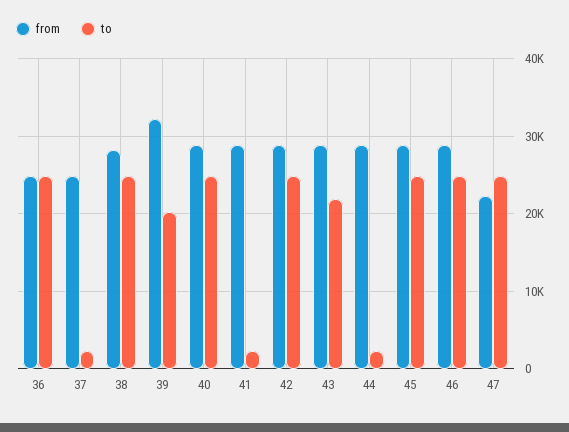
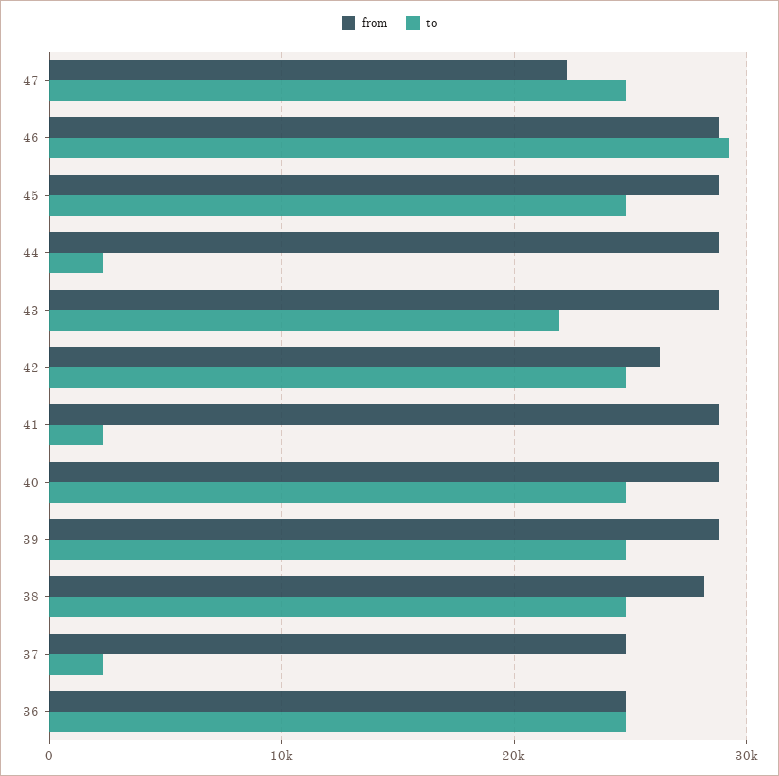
from, 39: 32000 -> 29000
to, 39: 20000 -> 25000
from, 42: 29000 -> 26000
to, 46: 25000 -> 29000

